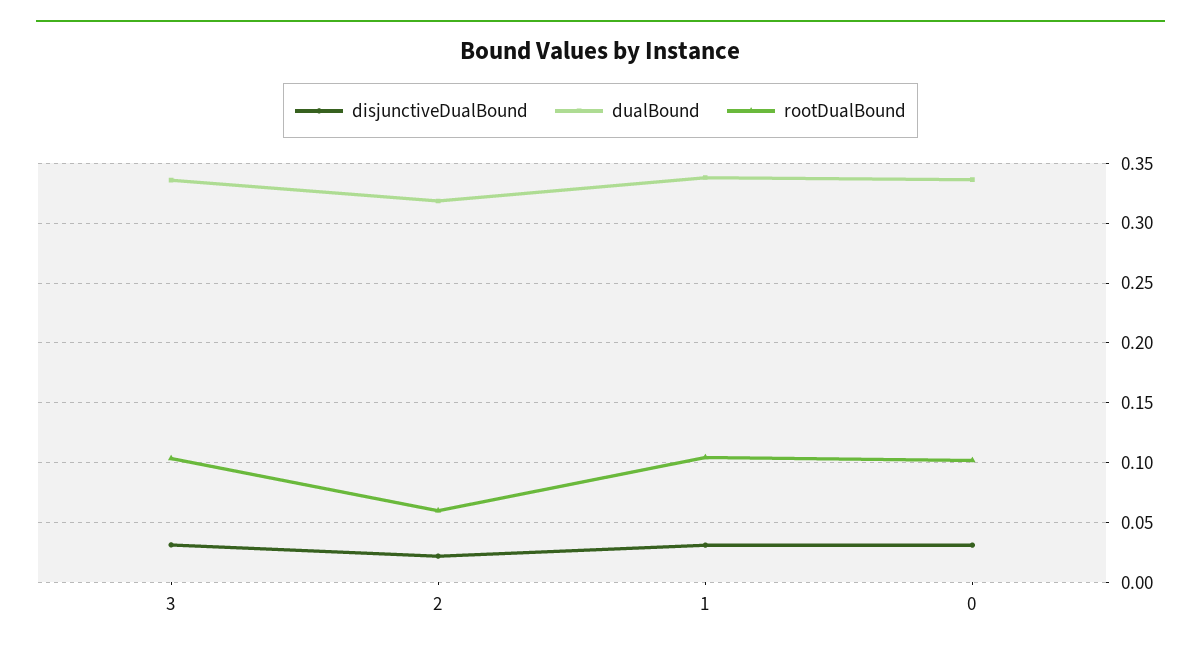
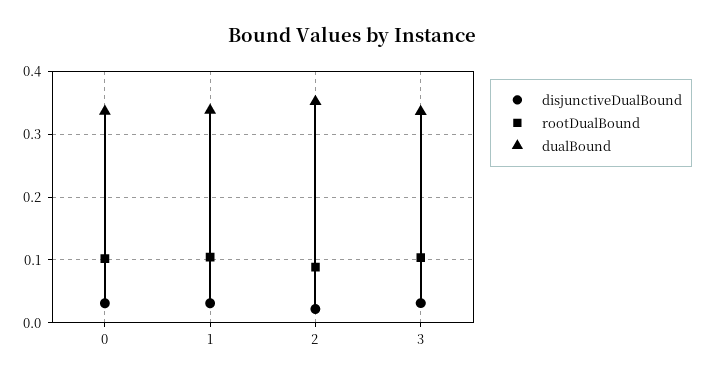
dualBound, 2: 0.32 -> 0.35
rootDualBound, 2: 0.06 -> 0.09

